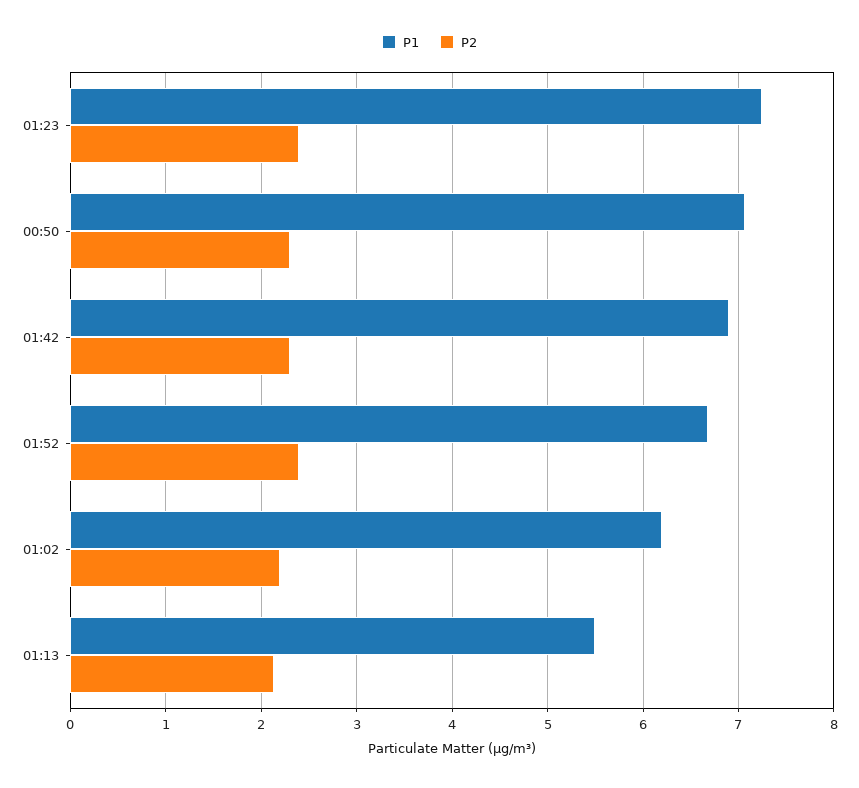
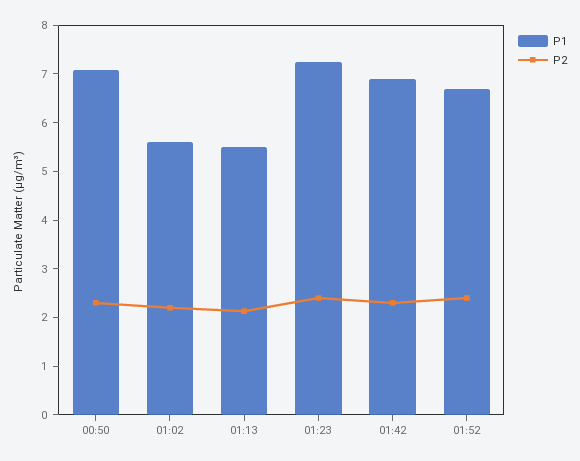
P1, 01:02: 6.2 -> 5.6

